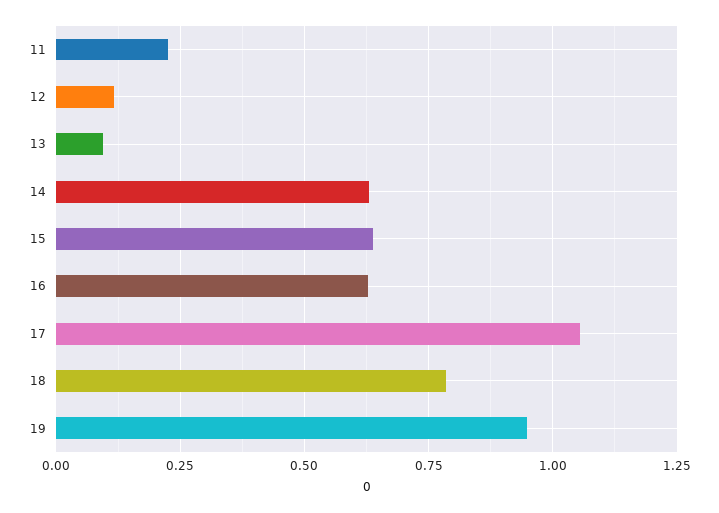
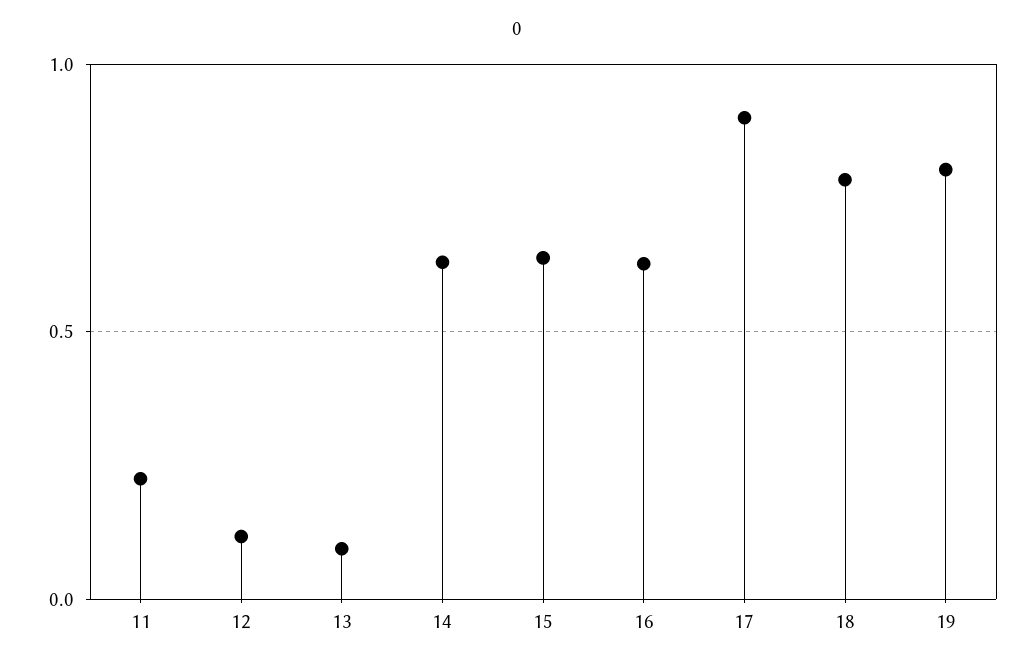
17: 1.05 -> 0.9
19: 0.95 -> 0.8

